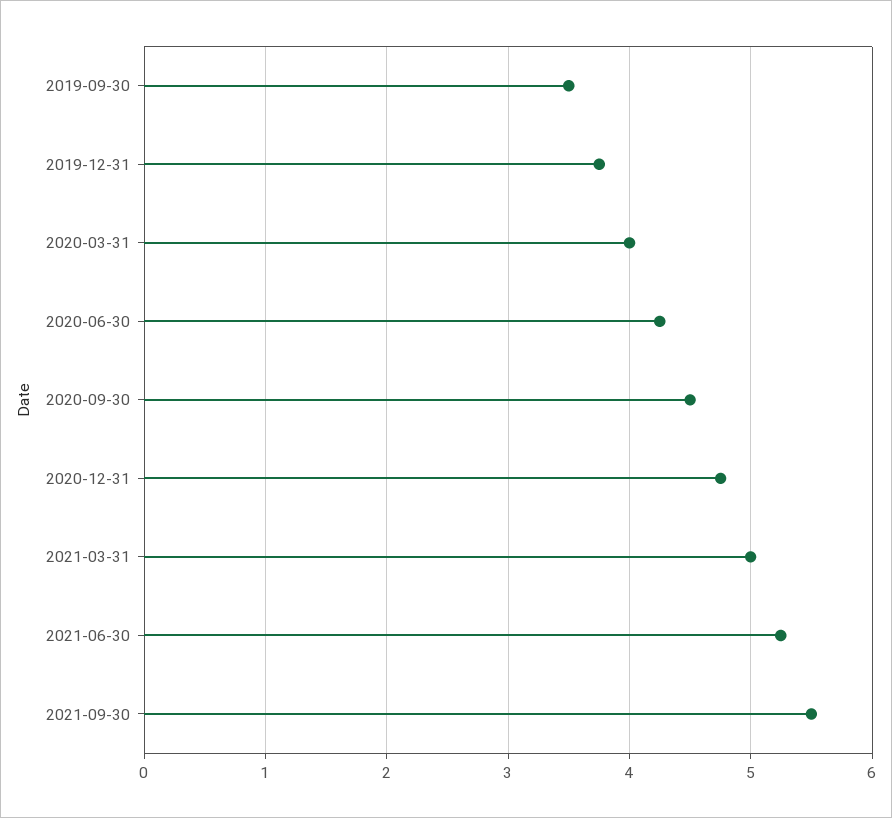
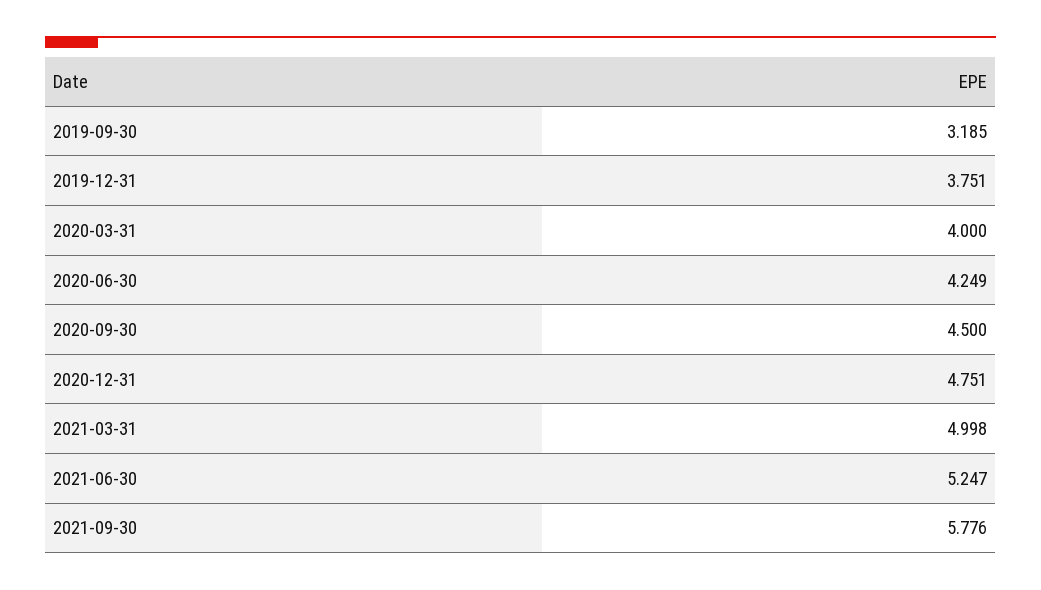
2019-09-30: 3.5 -> 3.185
2021-09-30: 5.5 -> 5.776

